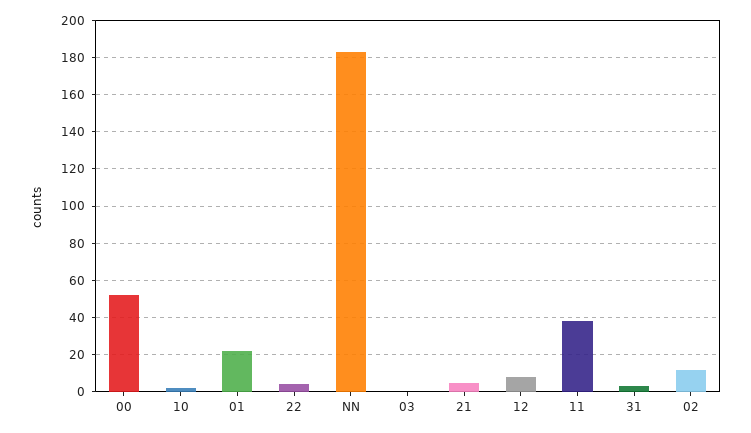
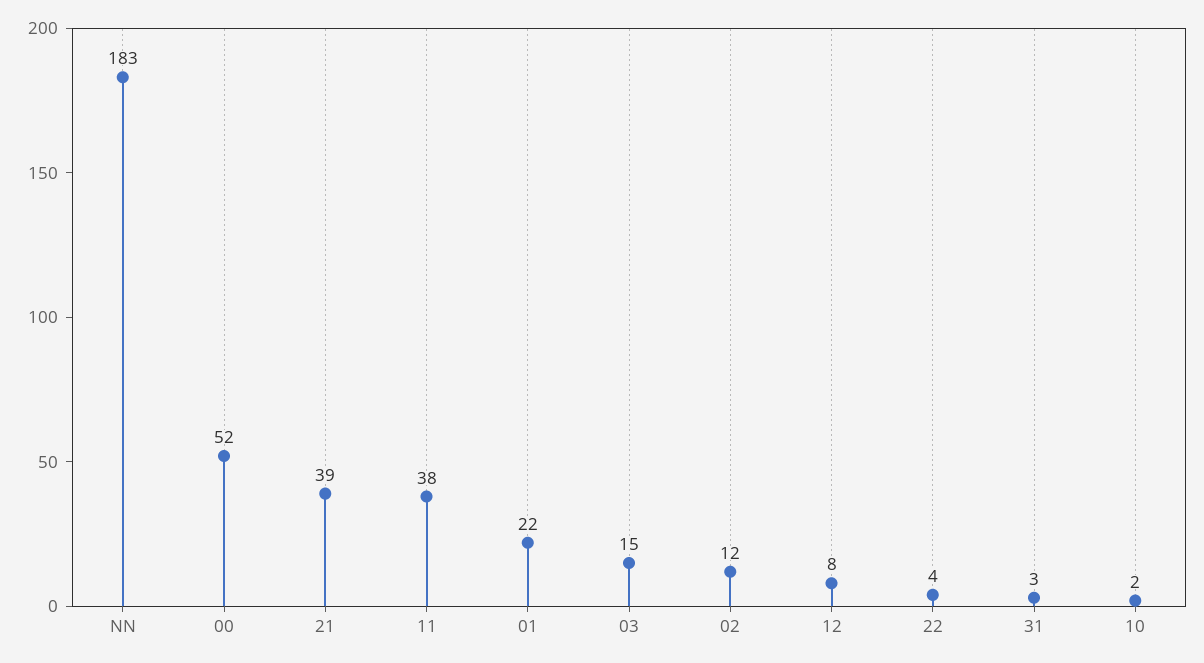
03: 0 -> 15
21: 5 -> 39

